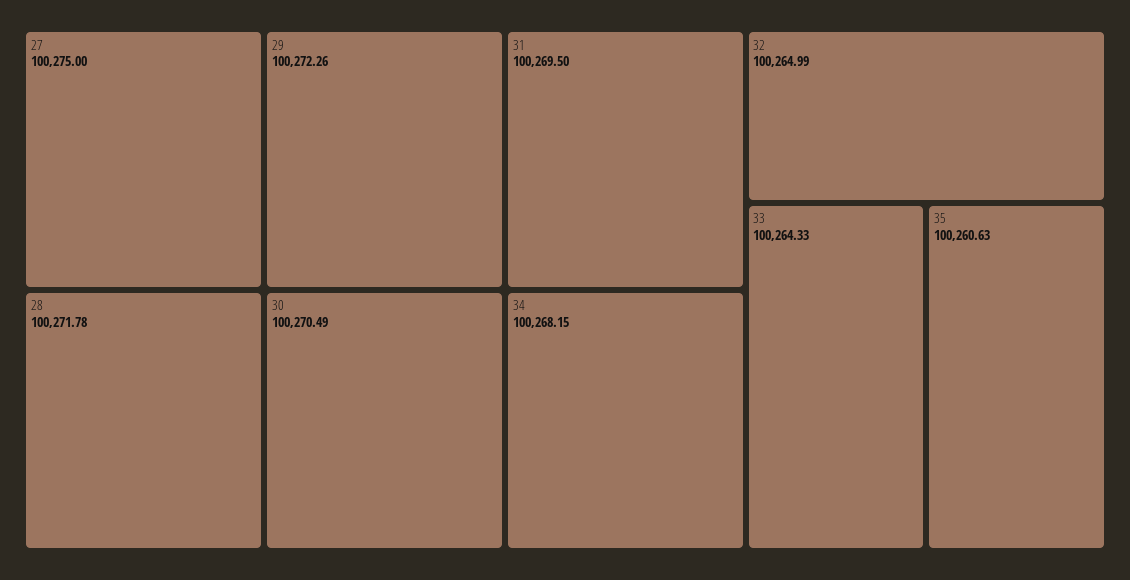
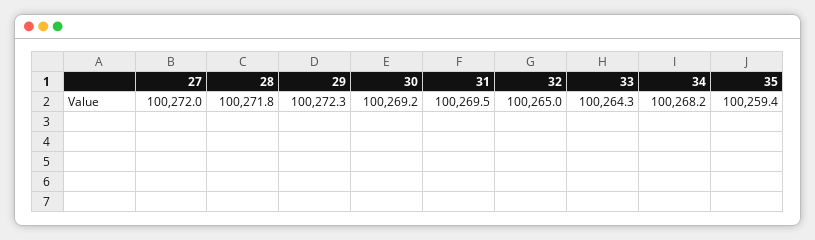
27: 100275 -> 100272
30: 100270.49 -> 100269.2
35: 100260.63 -> 100259.4

